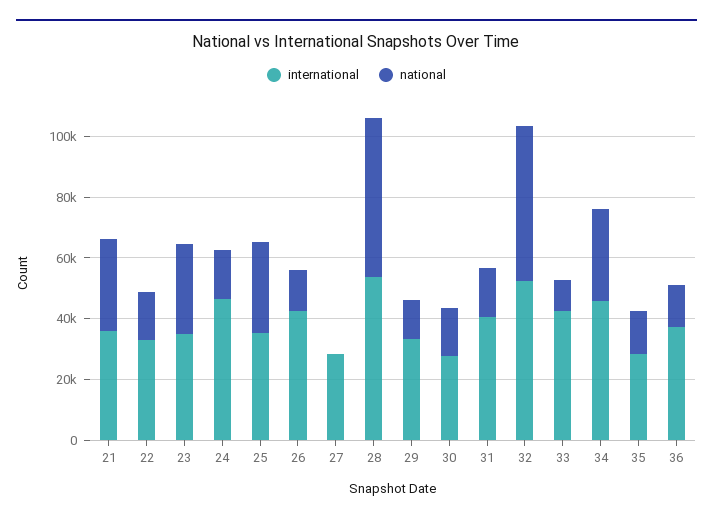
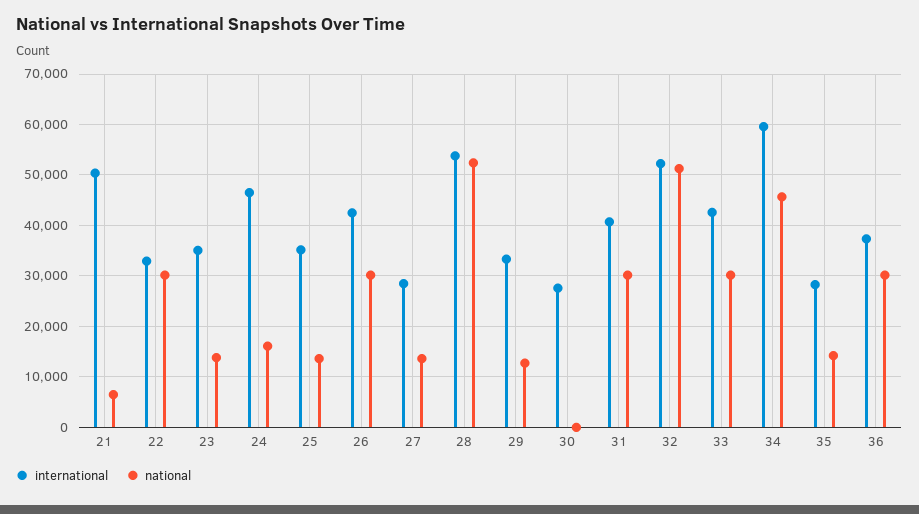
international, 21: 35000 -> 50000
national, 21: 30000 -> 6000
national, 22: 15000 -> 30000
national, 23: 30000 -> 14000
national, 25: 30000 -> 14000
national, 26: 15000 -> 30000
national, 27: 0 -> 14000
national, 30: 15000 -> 0
national, 31: 15000 -> 30000
national, 33: 10000 -> 30000
international, 34: 45000 -> 60000
national, 34: 30000 -> 46000
national, 36: 15000 -> 30000

